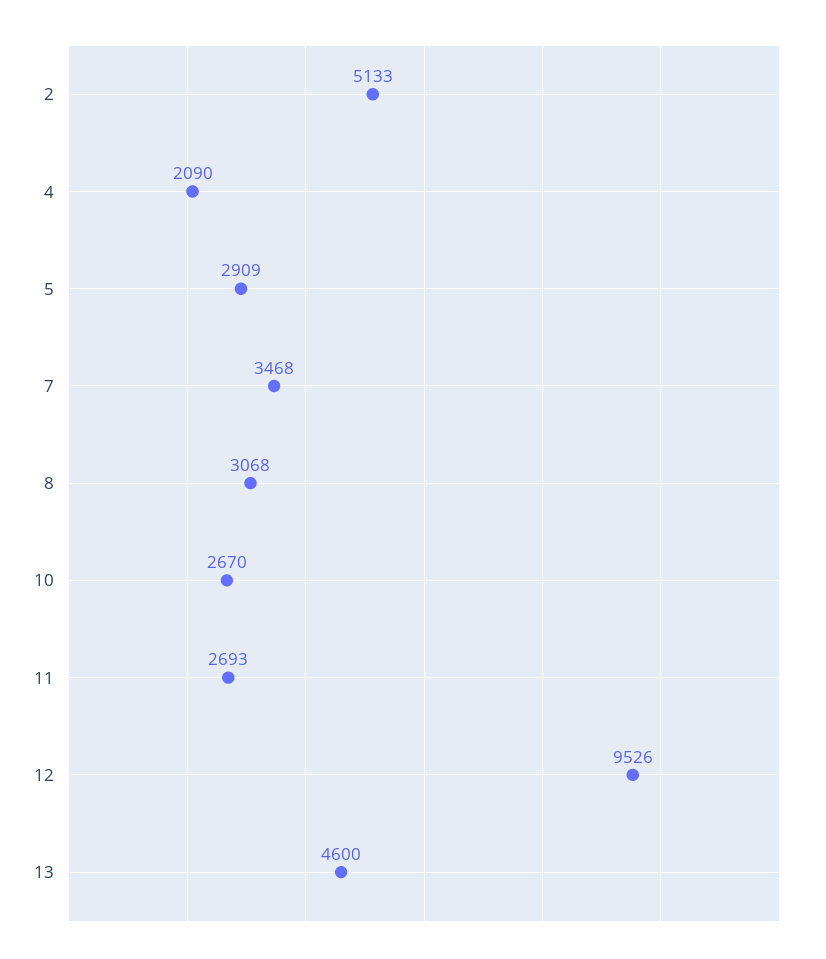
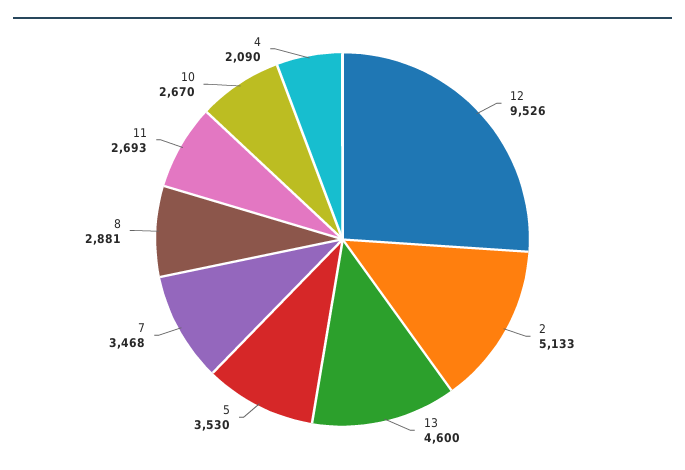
5: 2909 -> 3530
8: 3068 -> 2881

